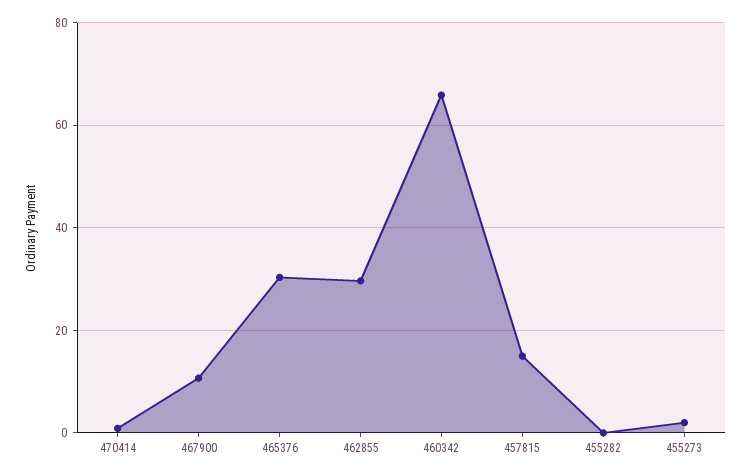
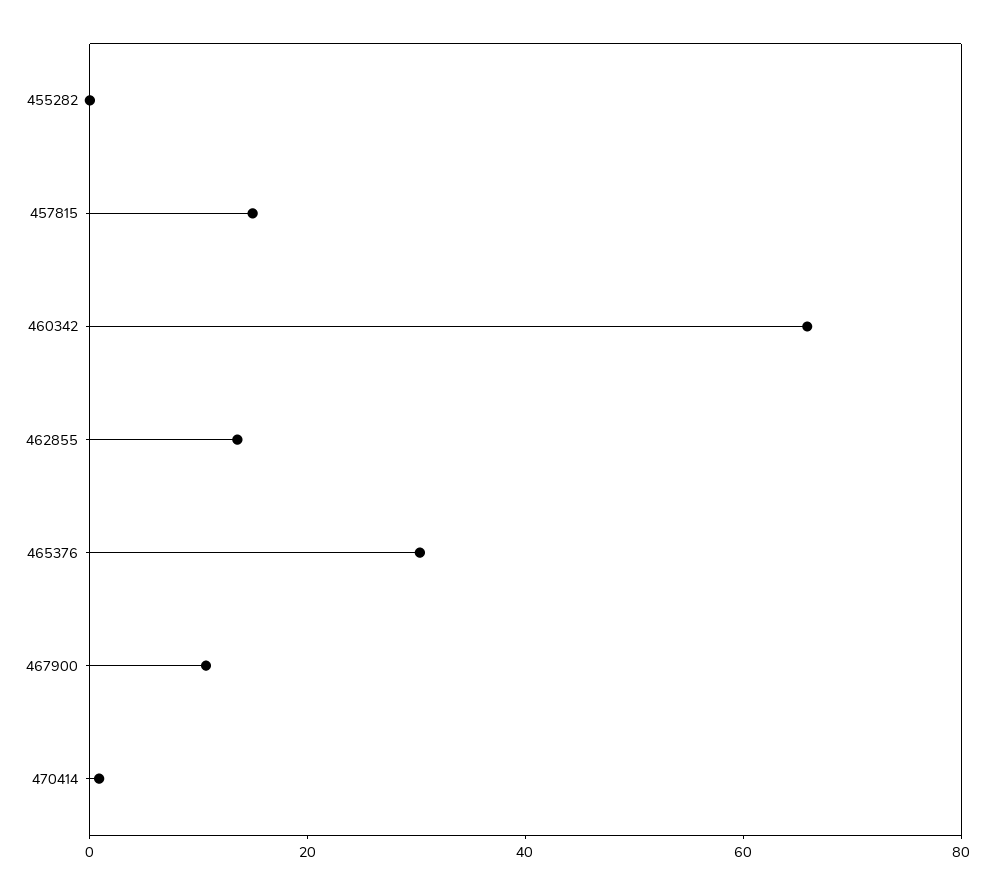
462855: 30 -> 15
455273: 2 -> none

